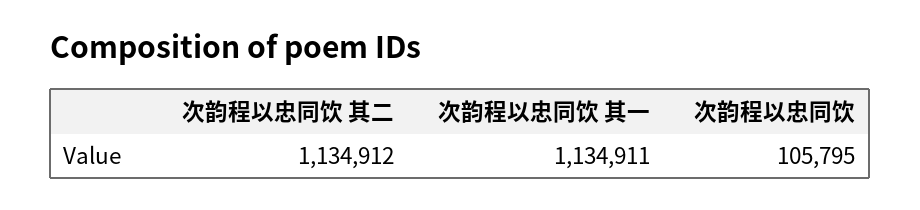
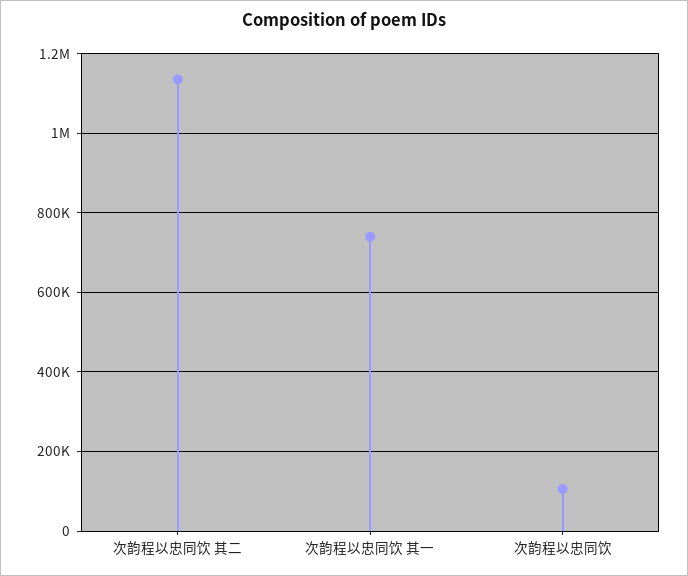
次韵程以忠同饮 其一: 1134911 -> 740000

